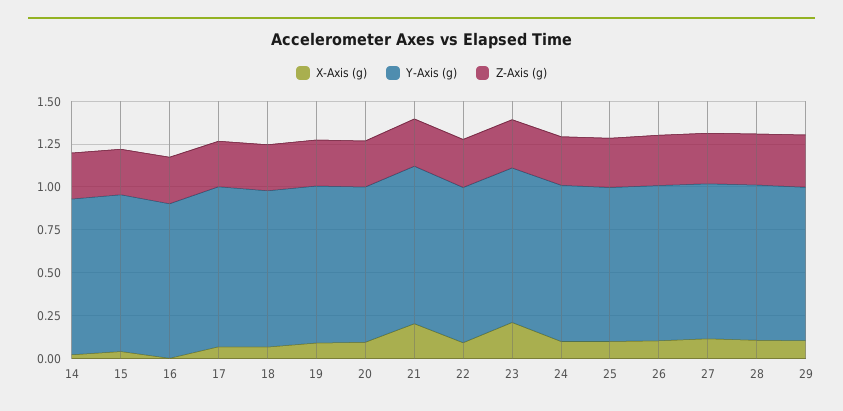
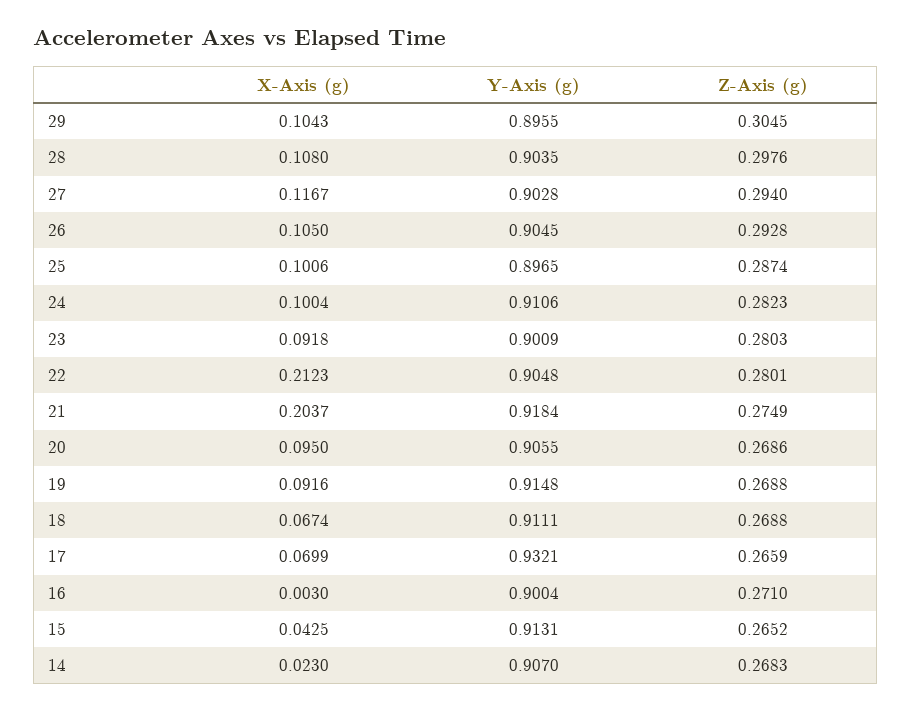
X-Axis (g), 22: 0.1 -> 0.2123
X-Axis (g), 23: 0.2 -> 0.0918

